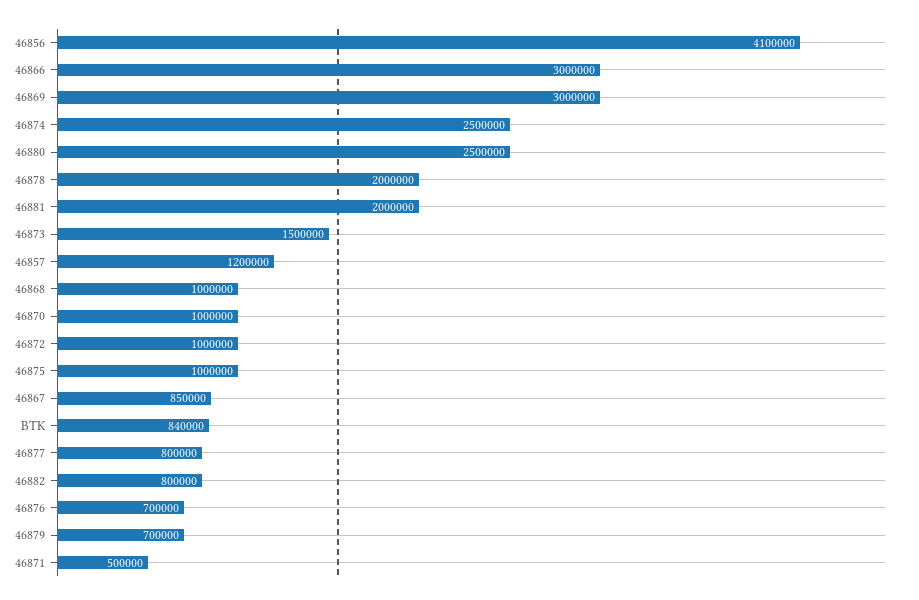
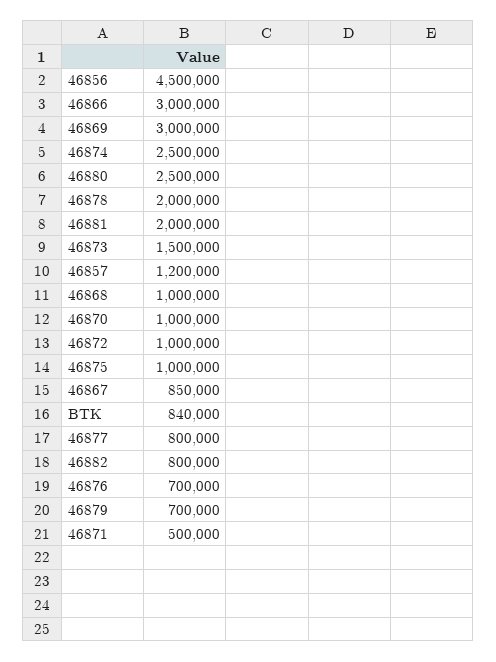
46856: 4100000 -> 4500000

